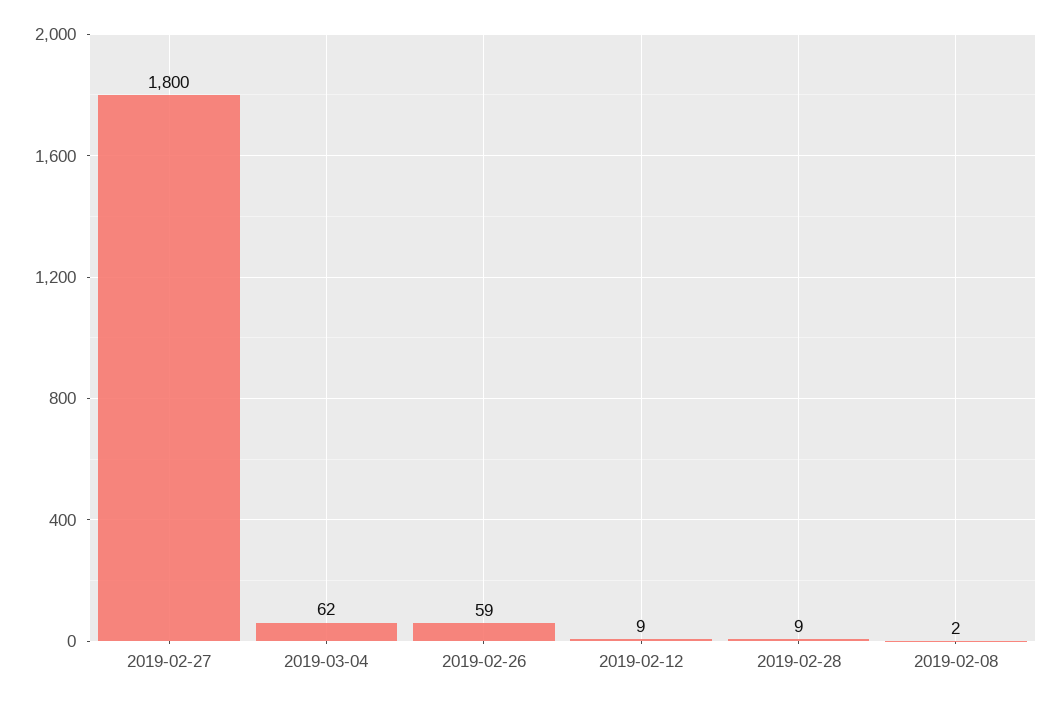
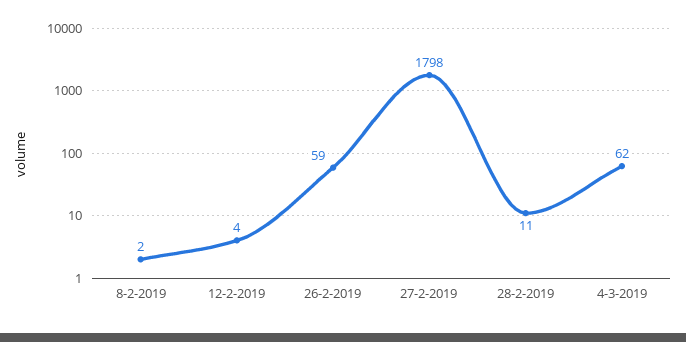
2019-02-27: 1800 -> 1798
2019-02-12: 9 -> 4
2019-02-28: 9 -> 11

